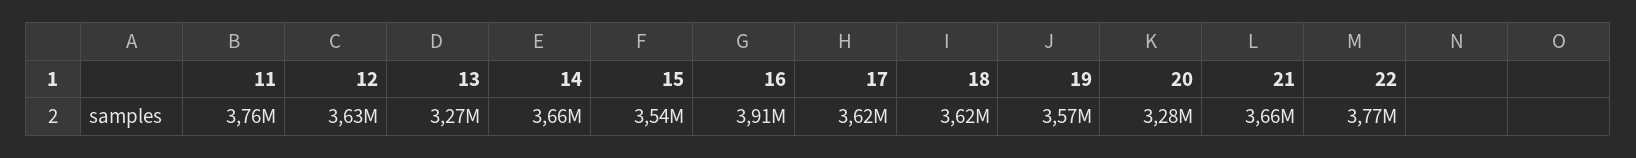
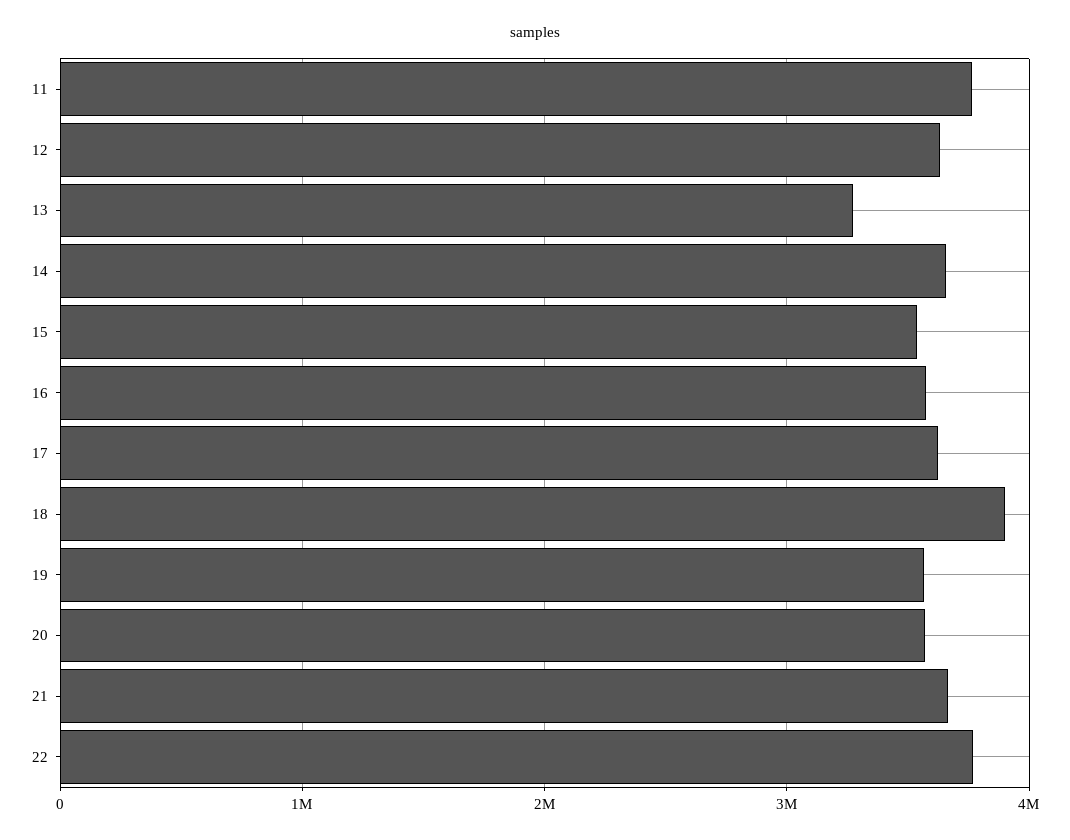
16: 3910000 -> 3600000
18: 3620000 -> 3900000
20: 3280000 -> 3600000

